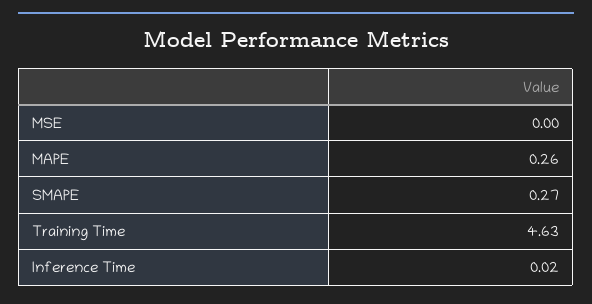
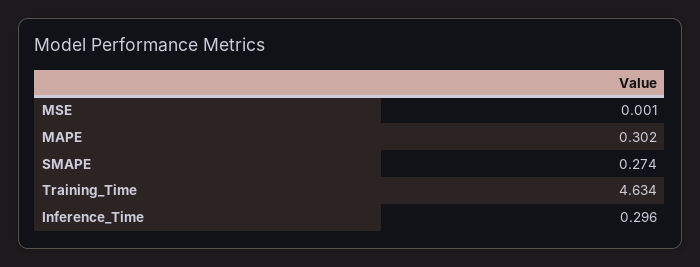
MAPE: 0.26 -> 0.302
Inference Time: 0.02 -> 0.296

